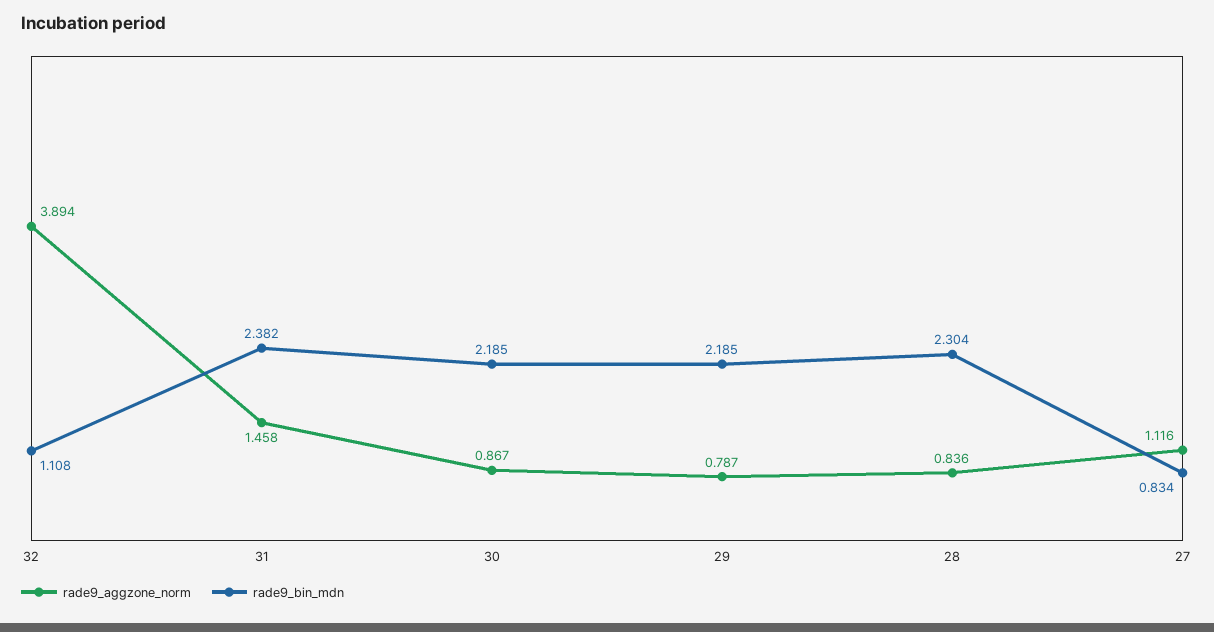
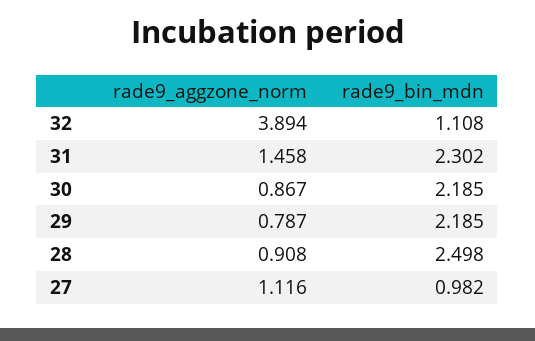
rade9_bin_mdn, 31: 2.382 -> 2.302
rade9_aggzone_norm, 28: 0.836 -> 0.908
rade9_bin_mdn, 28: 2.304 -> 2.498
rade9_bin_mdn, 27: 0.834 -> 0.982

